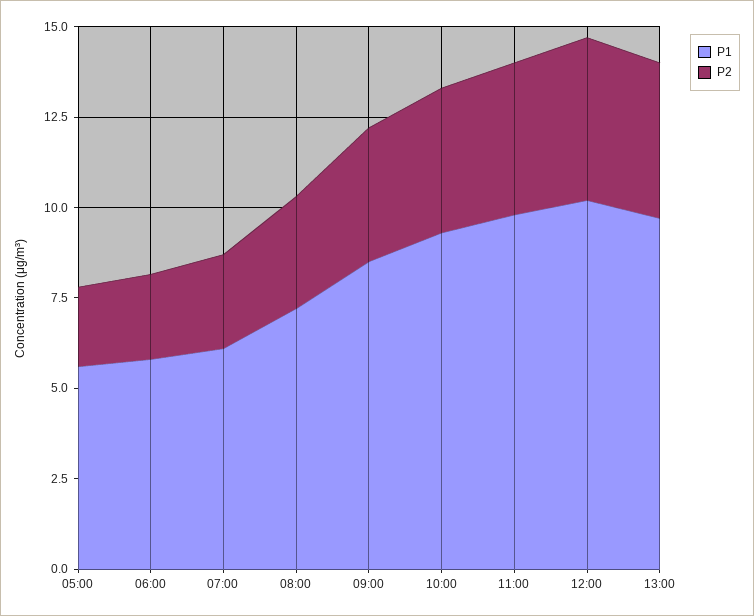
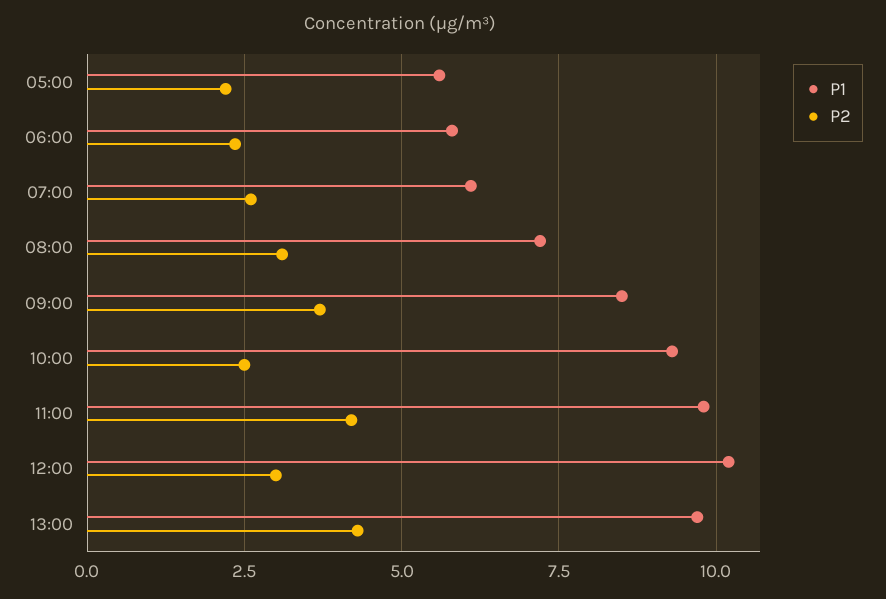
P2, 10:00: 4 -> 2.5
P2, 12:00: 4.5 -> 3

